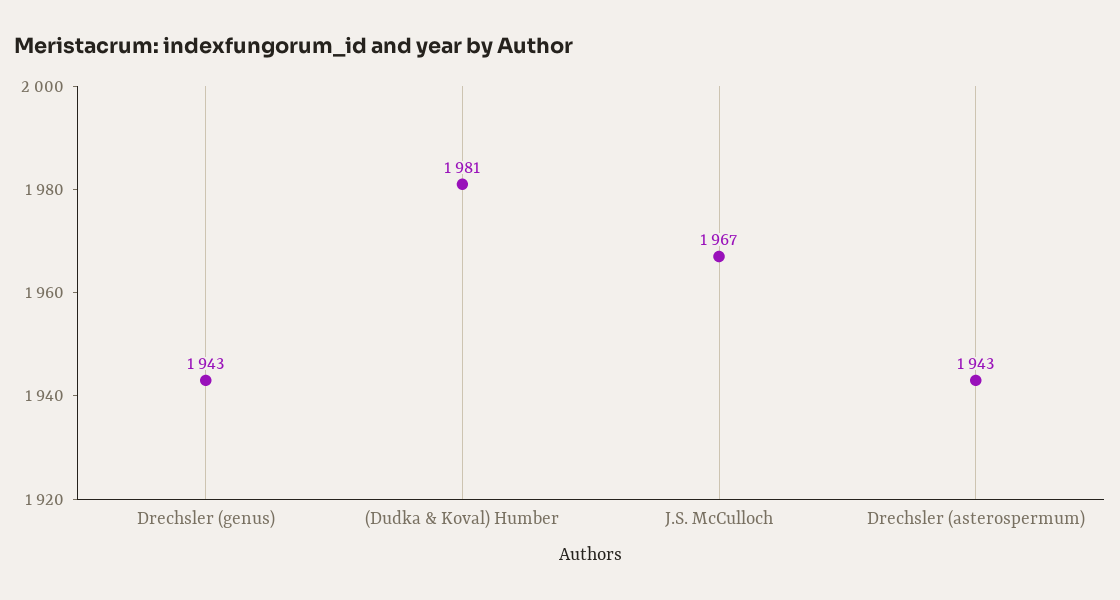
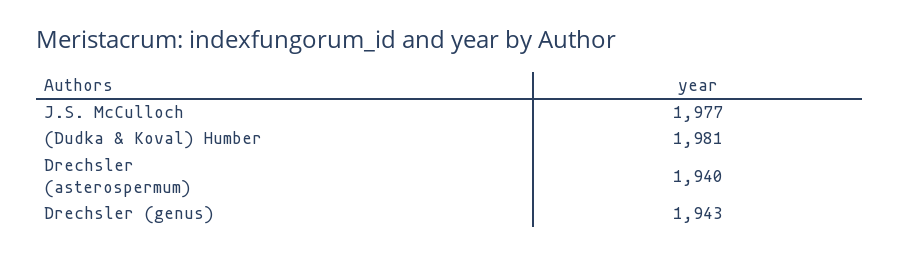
J.S. McCulloch: 1967 -> 1977
Drechsler (asterospermum): 1943 -> 1940

